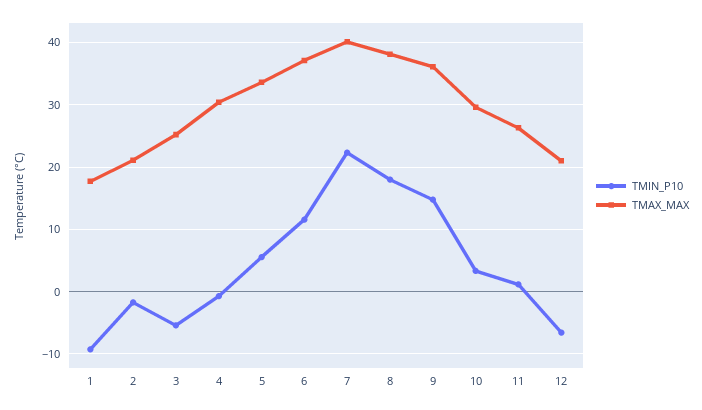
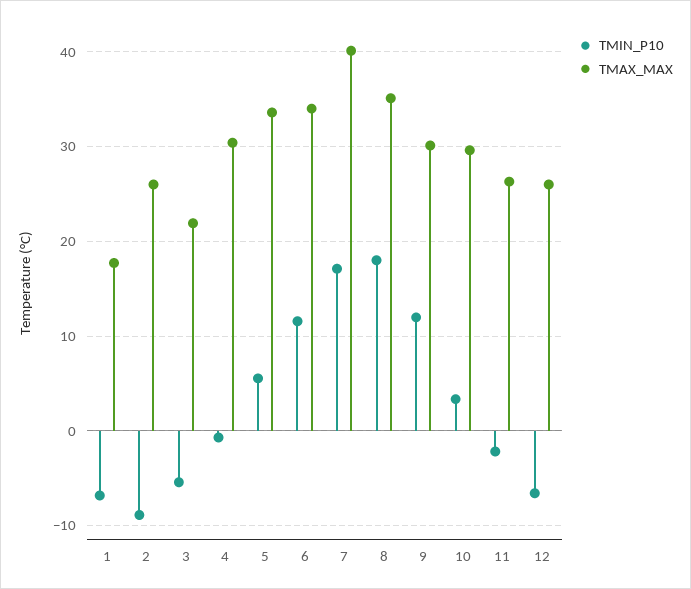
TMIN_P10, 1: -9 -> -7
TMIN_P10, 2: -2 -> -9
TMAX_MAX, 2: 21 -> 26
TMAX_MAX, 3: 25 -> 22
TMAX_MAX, 6: 37 -> 34
TMIN_P10, 7: 22 -> 17
TMAX_MAX, 8: 38 -> 35
TMIN_P10, 9: 15 -> 12
TMAX_MAX, 9: 36 -> 30
TMIN_P10, 11: 1 -> -2
TMAX_MAX, 12: 21 -> 26

